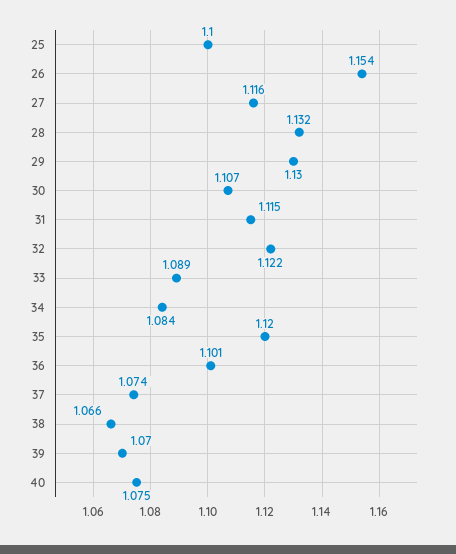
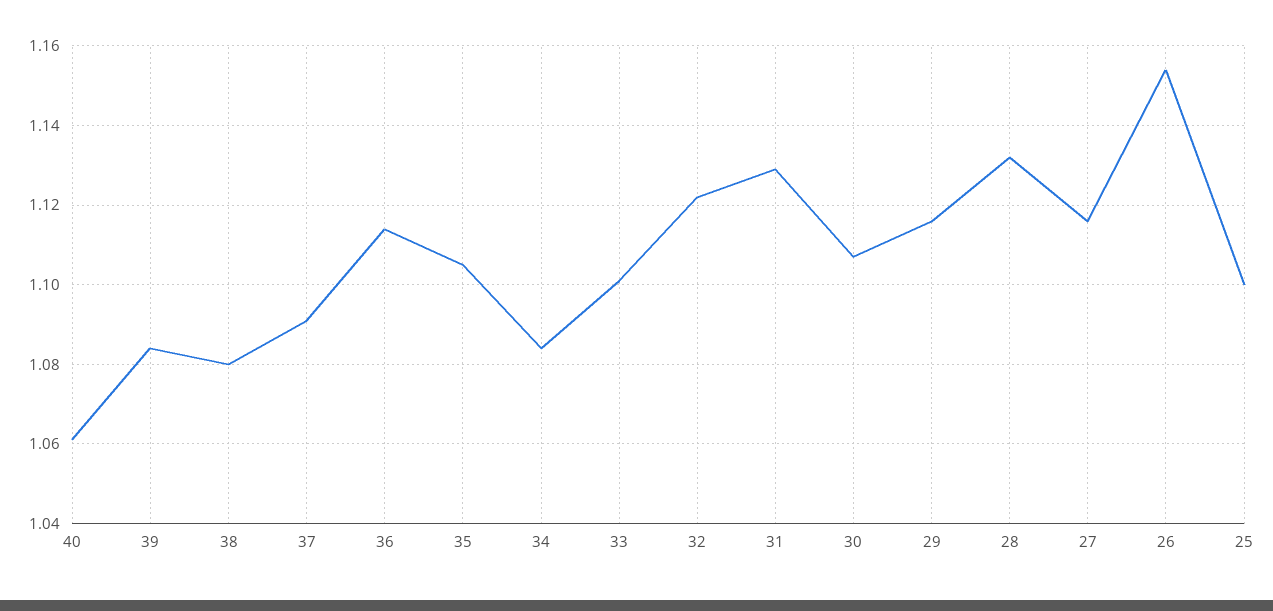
29: 1.13 -> 1.115
31: 1.115 -> 1.13
33: 1.089 -> 1.1
35: 1.12 -> 1.105
36: 1.101 -> 1.115
37: 1.074 -> 1.09
38: 1.066 -> 1.08
39: 1.07 -> 1.085
40: 1.075 -> 1.06

